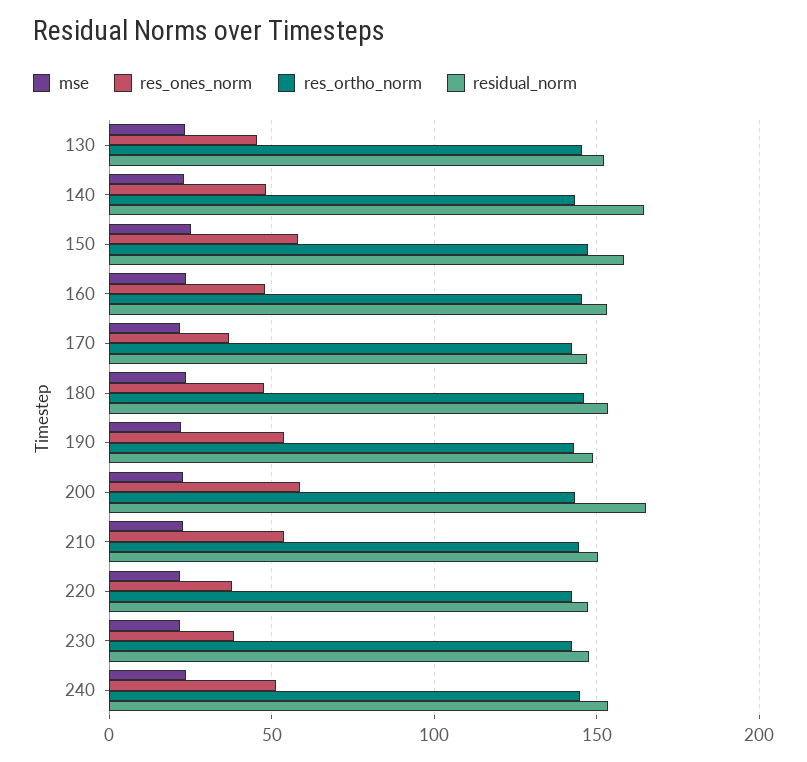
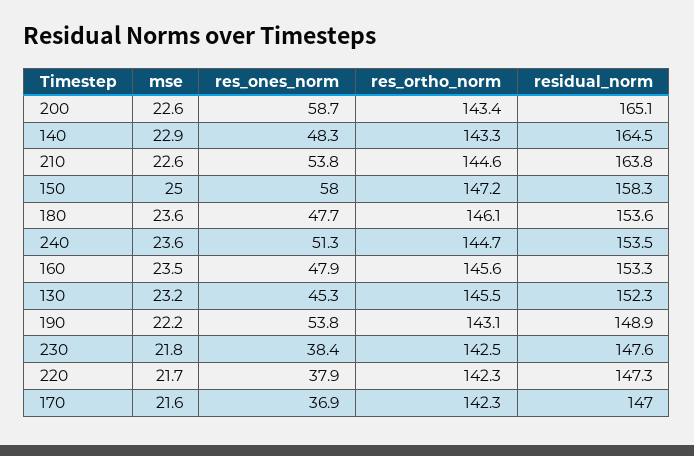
residual_norm, 210: 150 -> 163.8

